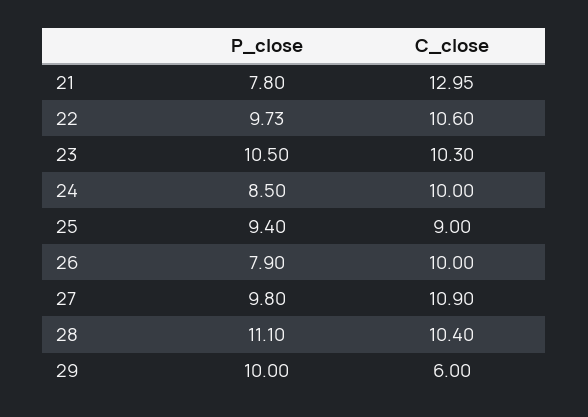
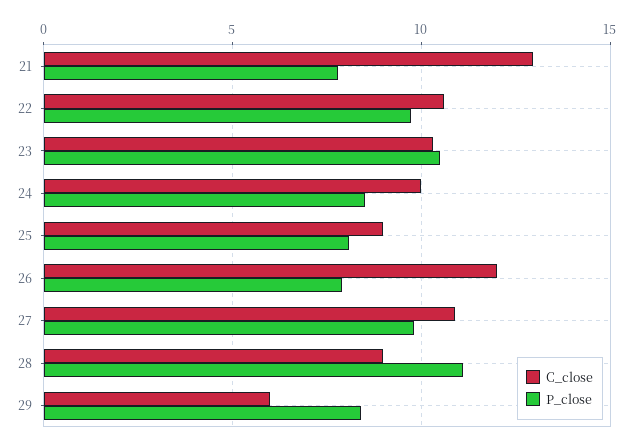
P_close, 25: 9.4 -> 8
C_close, 26: 10 -> 12
C_close, 28: 10.4 -> 9
P_close, 29: 10 -> 8.5

